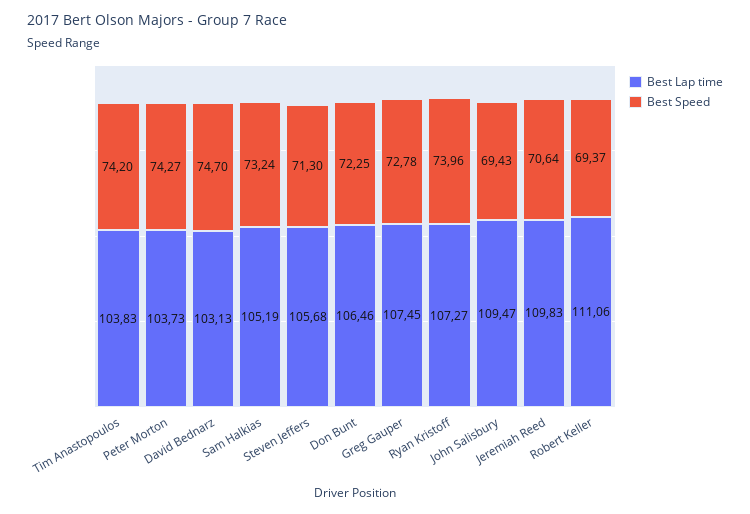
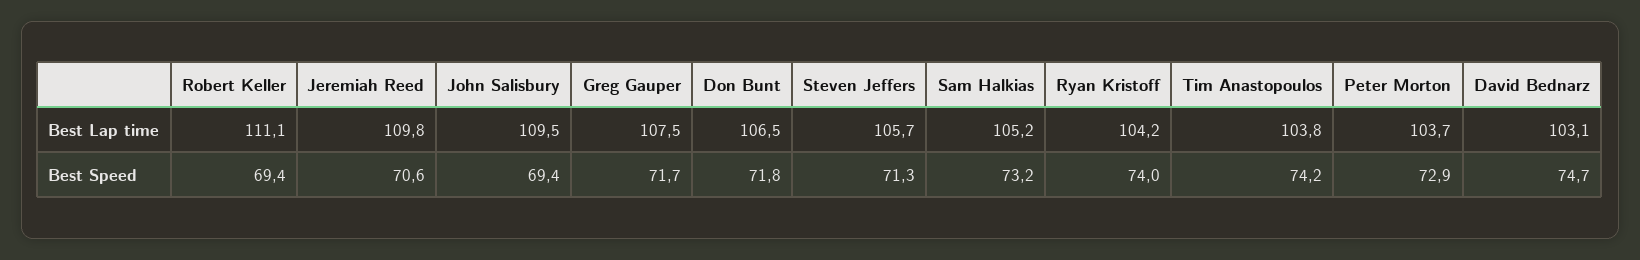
Best Speed, Peter Morton: 74.27 -> 72.9
Best Speed, Don Bunt: 72.25 -> 71.8
Best Speed, Greg Gauper: 72.78 -> 71.7
Best Lap time, Ryan Kristoff: 107.27 -> 104.2

